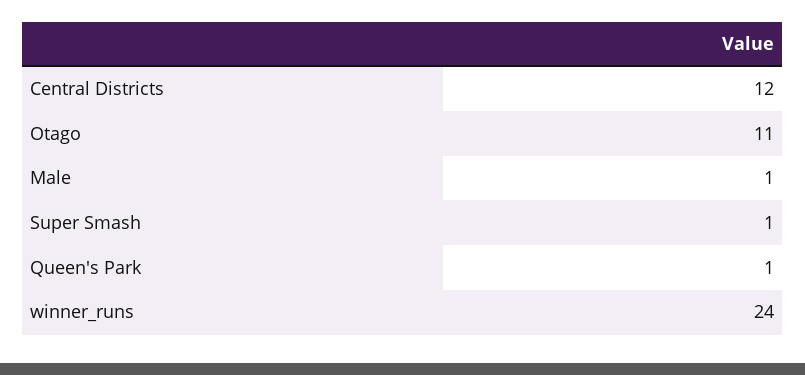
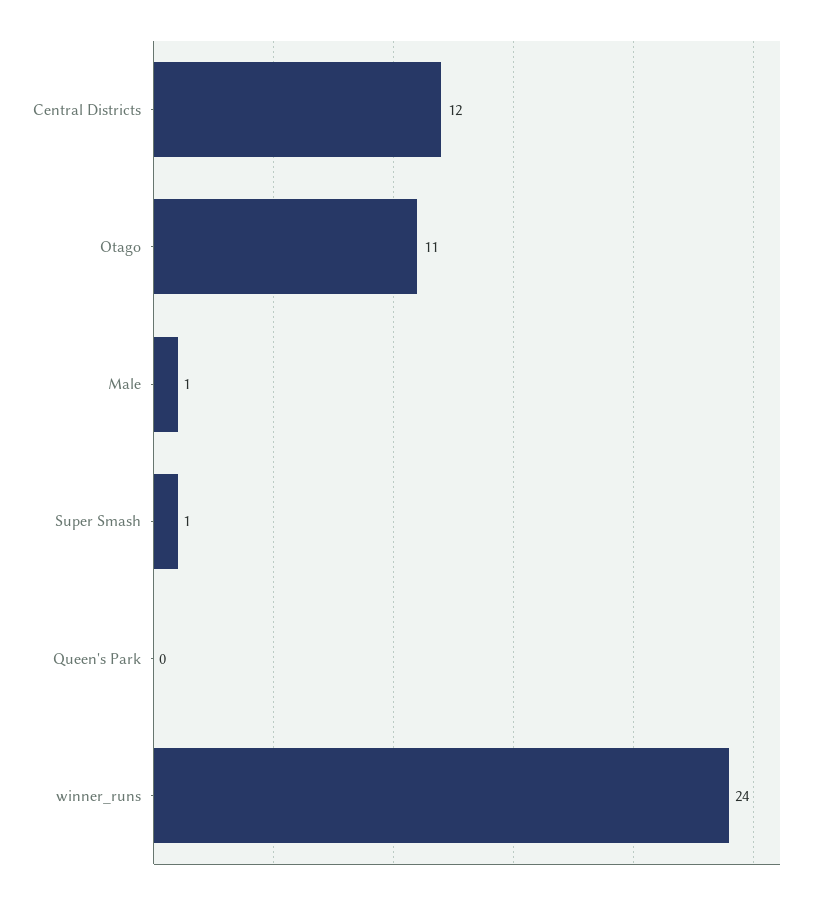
Queen's Park: 1 -> 0

